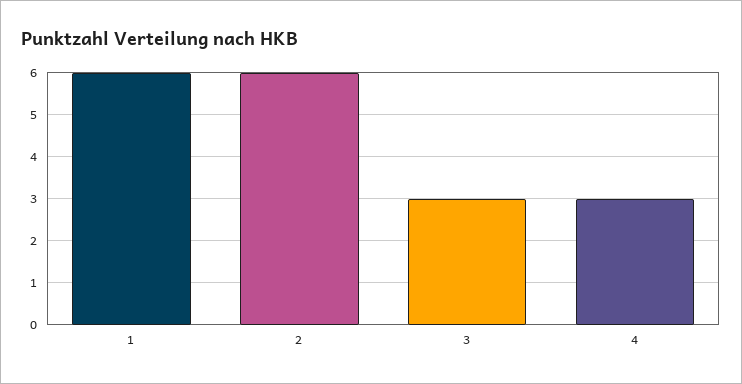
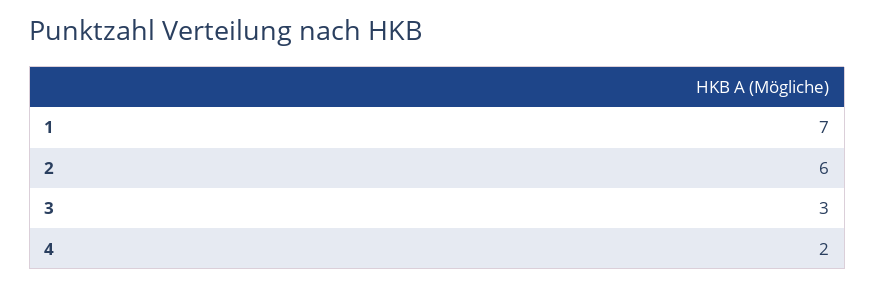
1: 6 -> 7
4: 3 -> 2

